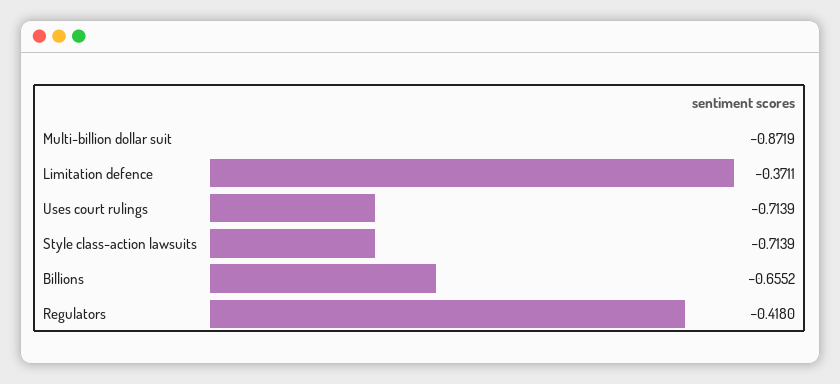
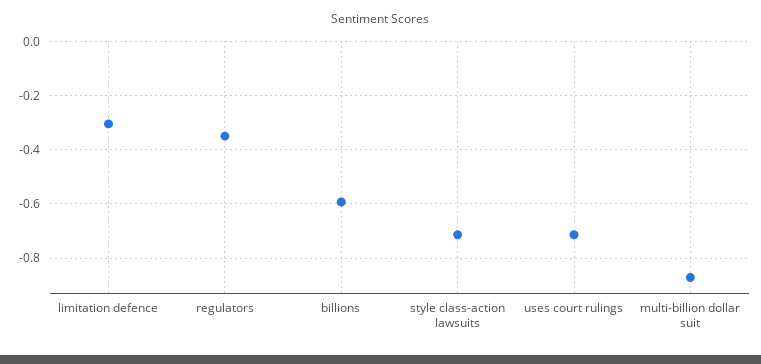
Limitation defence: -0.3711 -> -0.3
Billions: -0.6552 -> -0.6
Regulators: -0.418 -> -0.35

